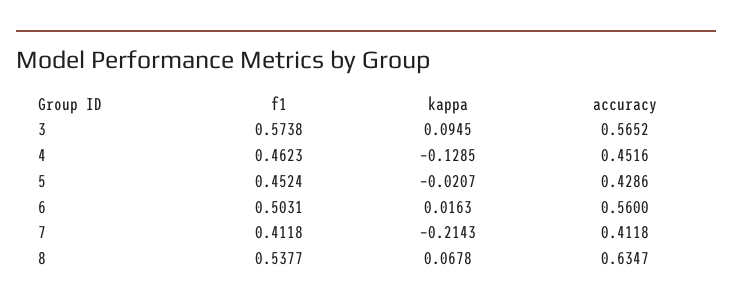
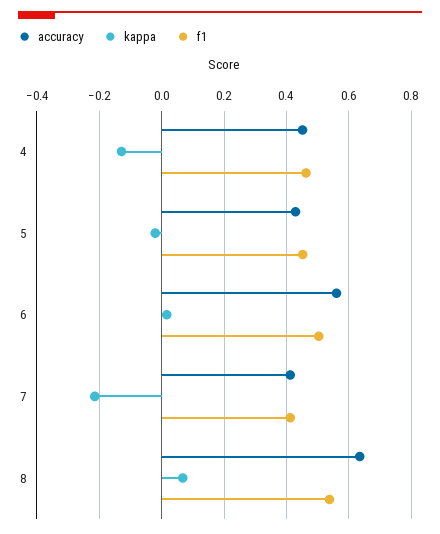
f1, 3: 0.5738 -> none
kappa, 3: 0.0945 -> none
accuracy, 3: 0.5652 -> none

